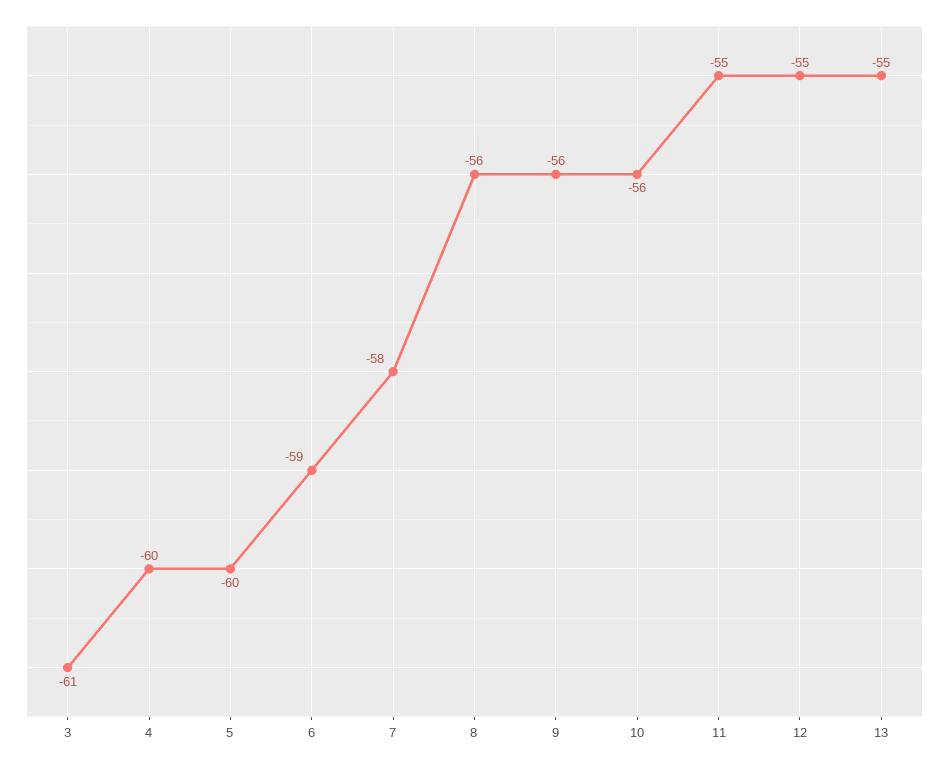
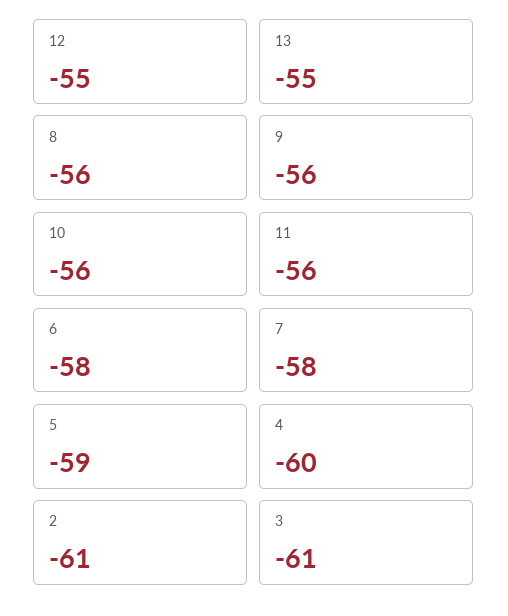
5: -60 -> -59
6: -59 -> -58
11: -55 -> -56
2: none -> -61

